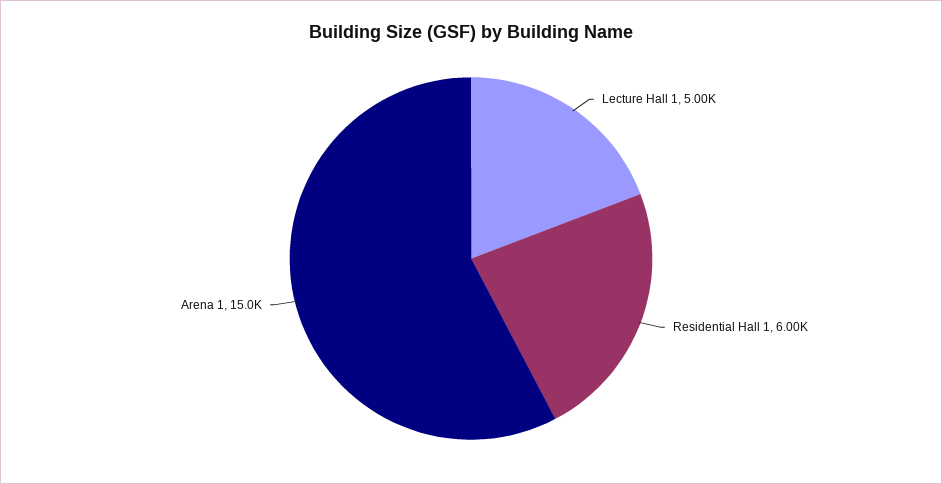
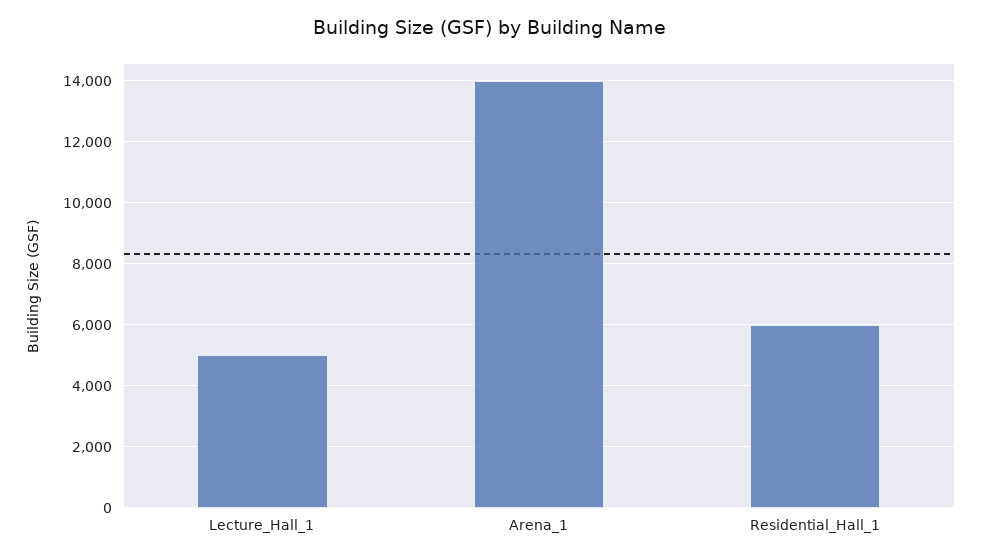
Arena 1: 15000 -> 14000

